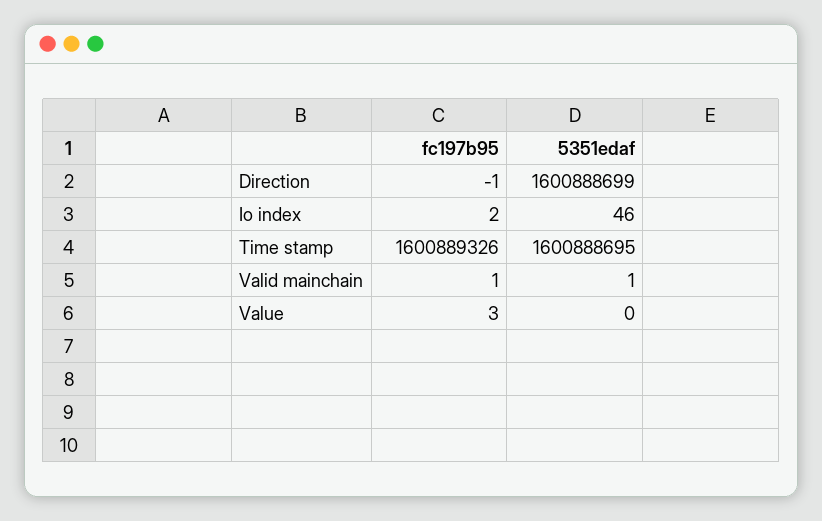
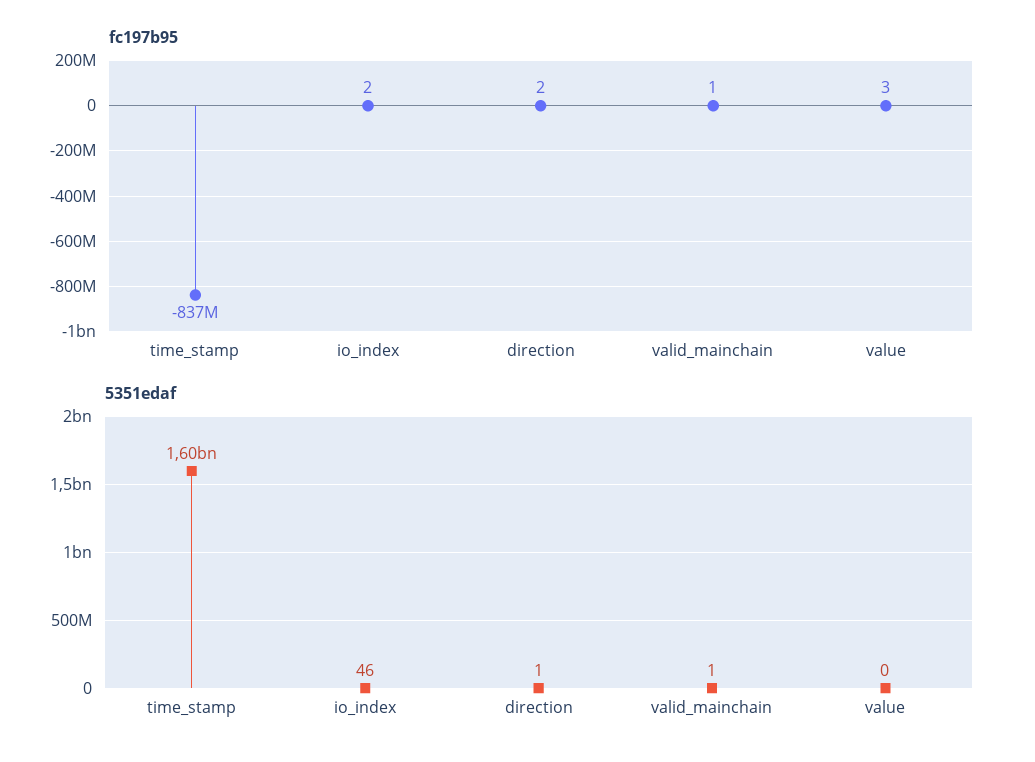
fc197b95, Direction: -1 -> 2
5351edaf, Direction: 1600888699 -> 1
fc197b95, Time stamp: 1600889326 -> -837000000

